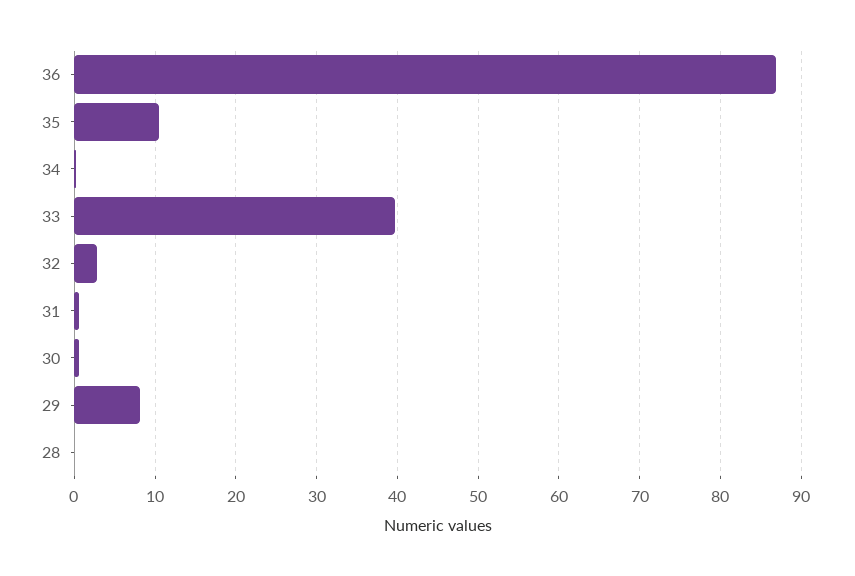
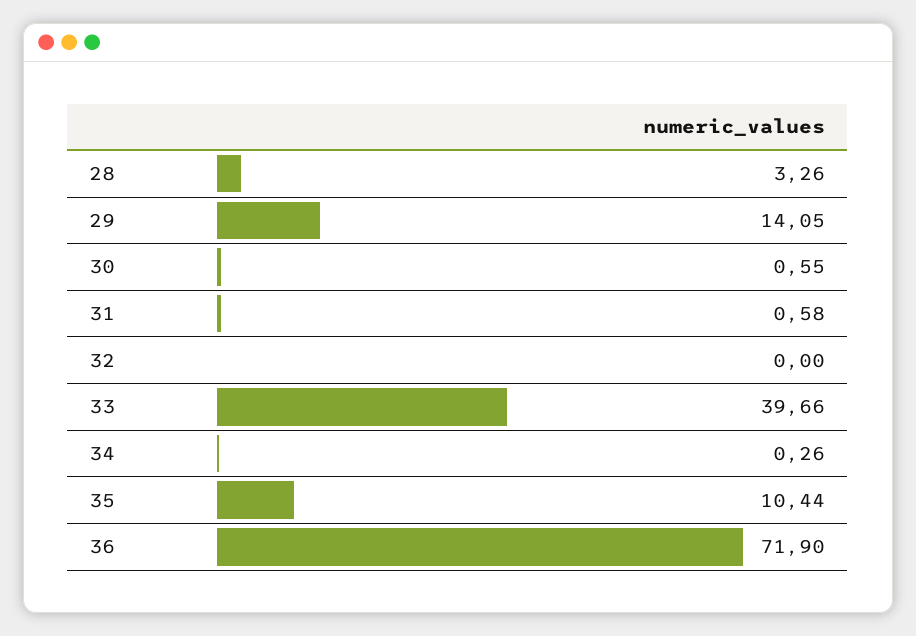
36: 87 -> 71.9
32: 3 -> 0
29: 8 -> 14.05
28: 0 -> 3.26

